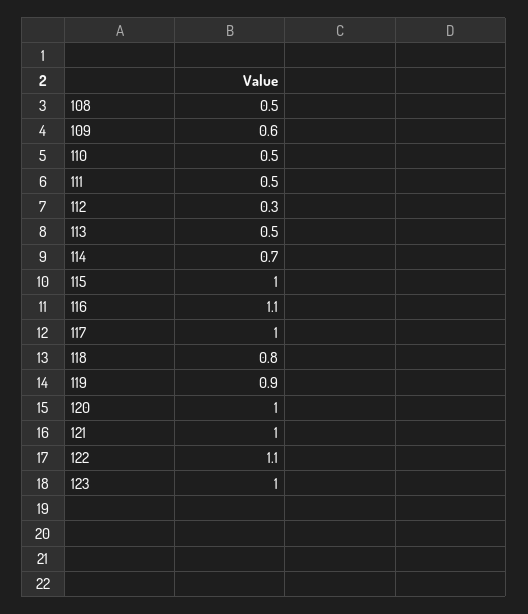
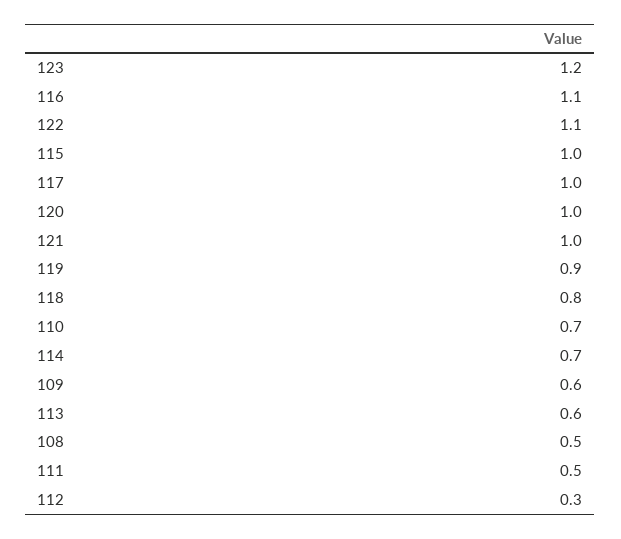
110: 0.5 -> 0.7
113: 0.5 -> 0.6
123: 1 -> 1.2

